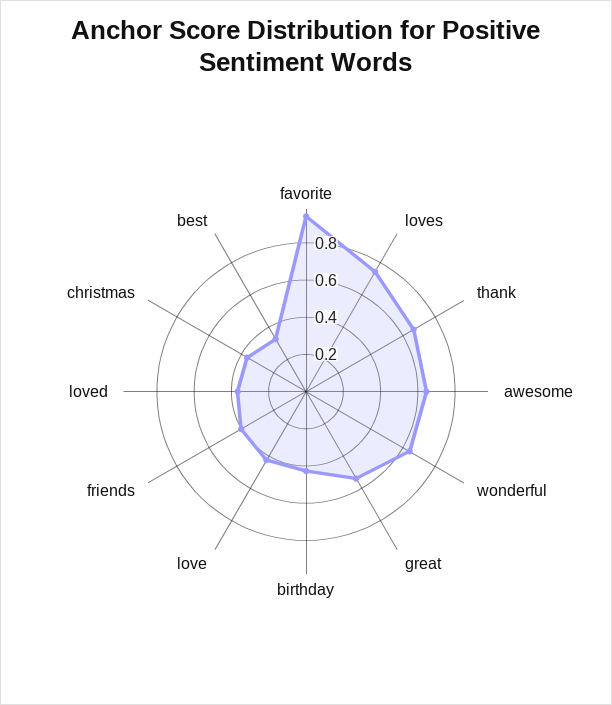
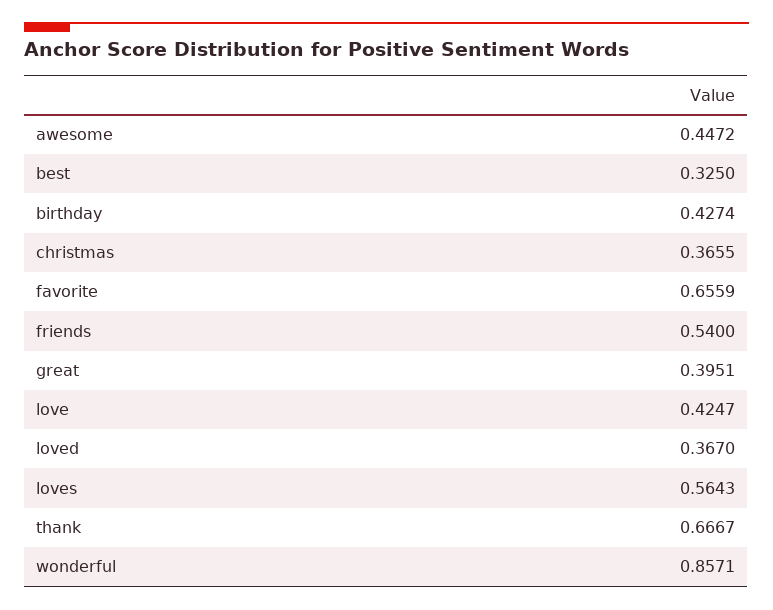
favorite: 0.95 -> 0.6559
loves: 0.75 -> 0.5643
awesome: 0.65 -> 0.4472
wonderful: 0.65 -> 0.8571
great: 0.55 -> 0.3951
friends: 0.4 -> 0.54

